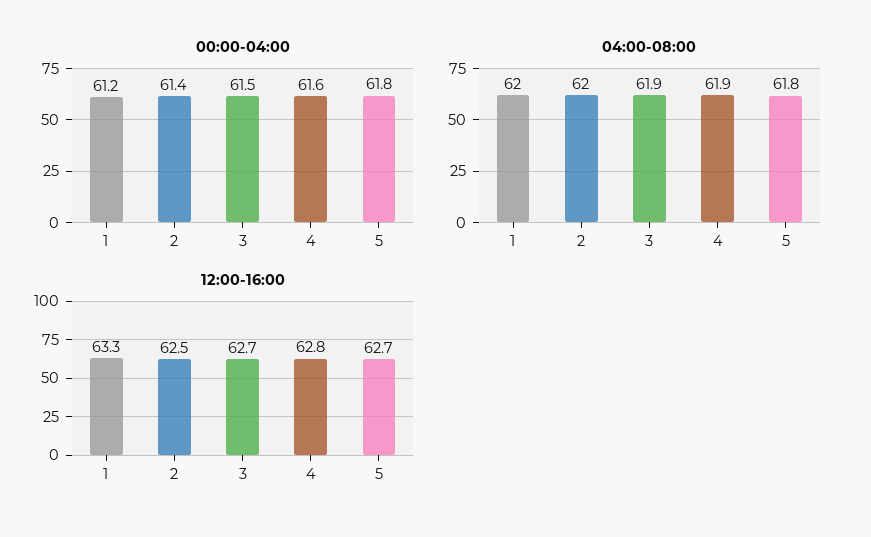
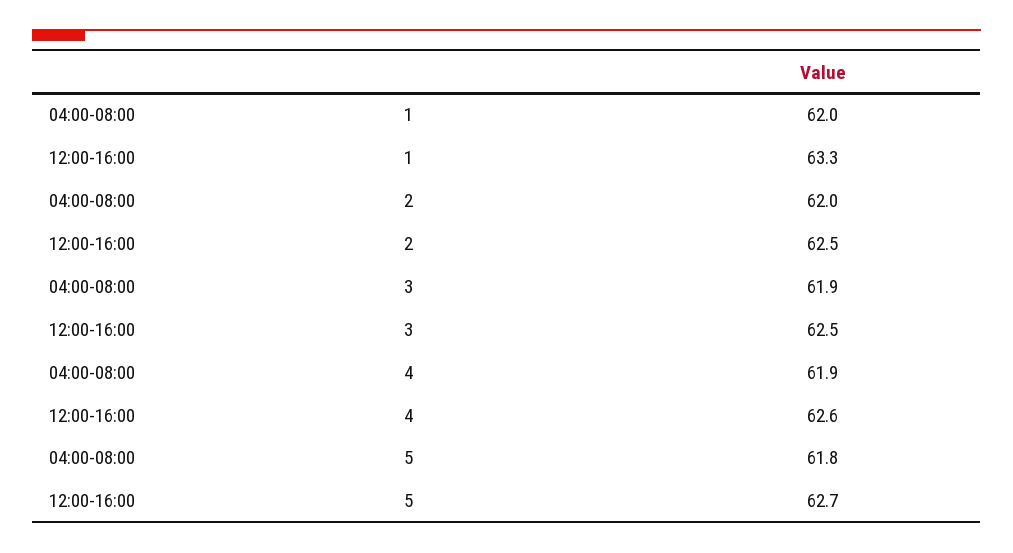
00:00-04:00, 1: 61.2 -> none
00:00-04:00, 2: 61.4 -> none
00:00-04:00, 3: 61.5 -> none
00:00-04:00, 4: 61.6 -> none
00:00-04:00, 5: 61.8 -> none
12:00-16:00, 3: 62.7 -> 62.5
12:00-16:00, 4: 62.8 -> 62.6

